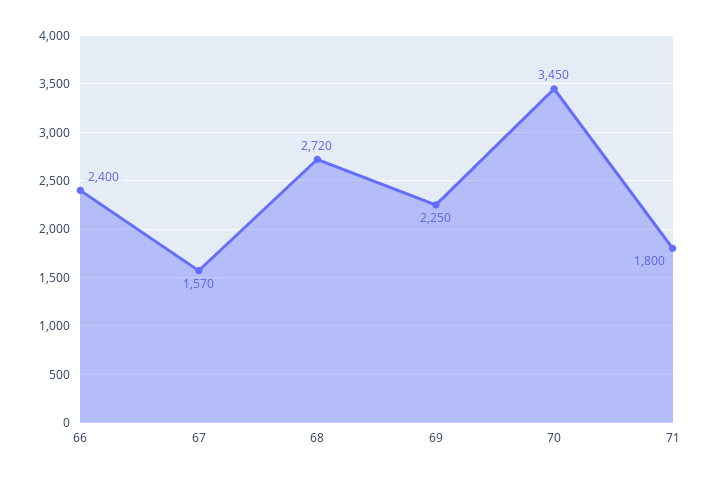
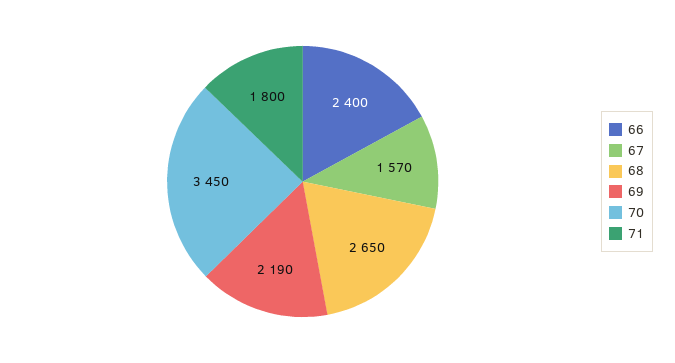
68: 2720 -> 2650
69: 2250 -> 2190

